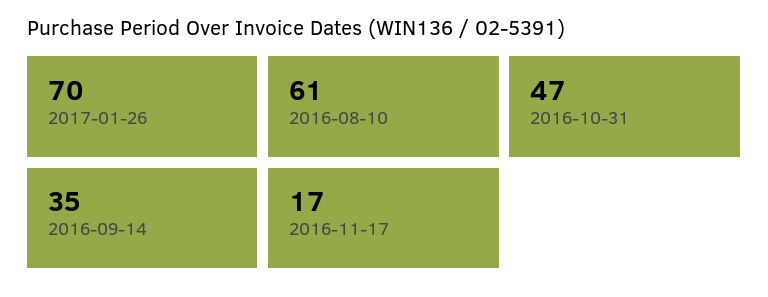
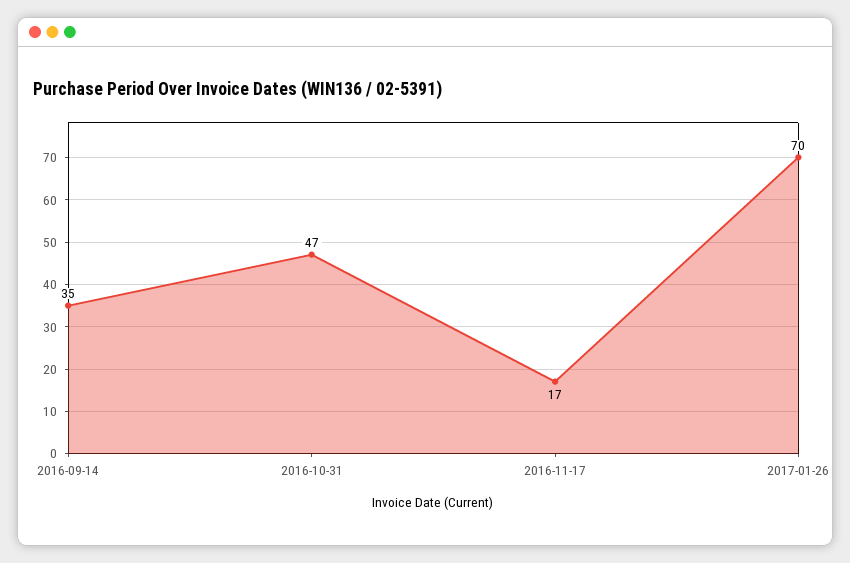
2016-08-10: 61 -> none

